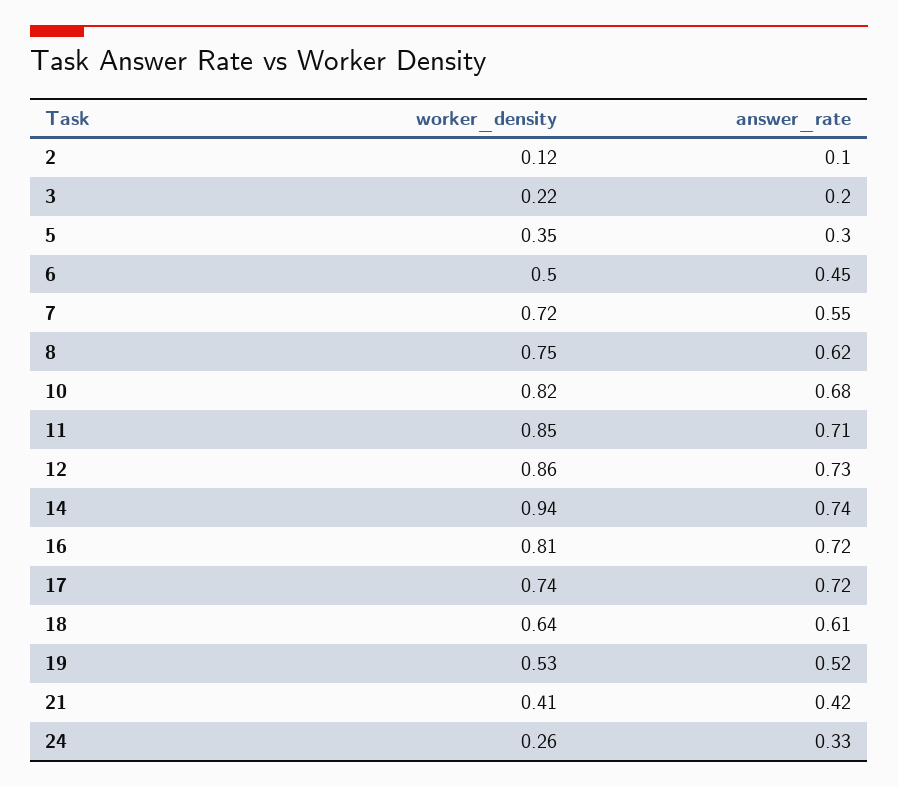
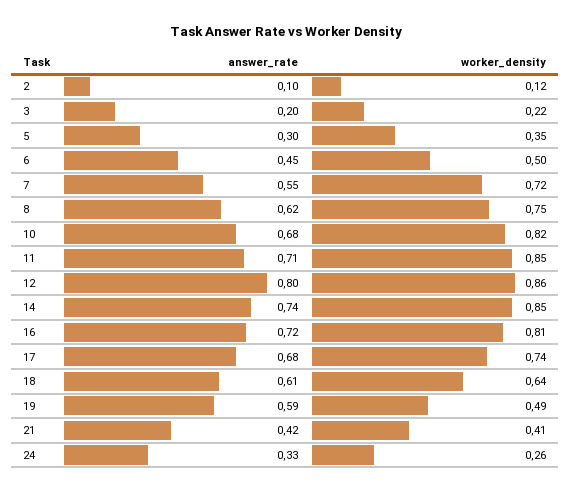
answer_rate, 12: 0.73 -> 0.8
worker_density, 14: 0.94 -> 0.85
answer_rate, 17: 0.72 -> 0.68
worker_density, 19: 0.53 -> 0.49
answer_rate, 19: 0.52 -> 0.59

